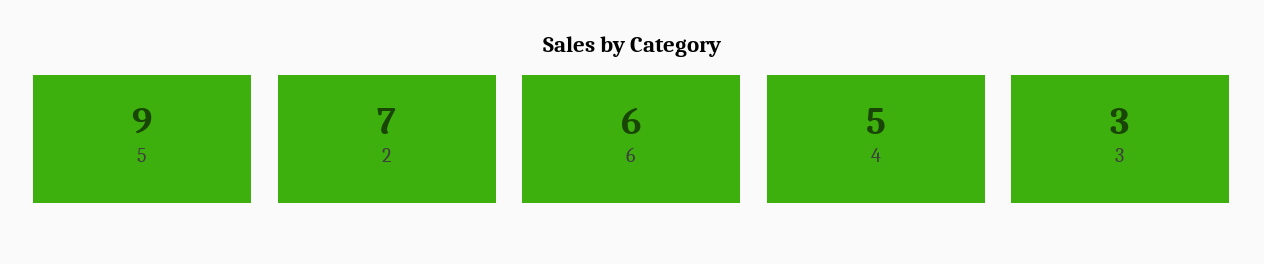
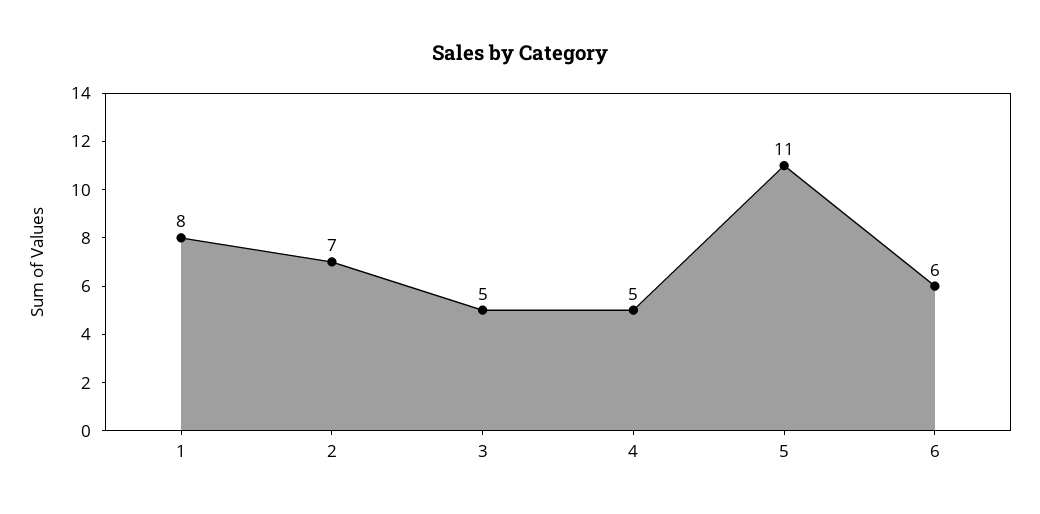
5: 9 -> 11
3: 3 -> 5
1: none -> 8

